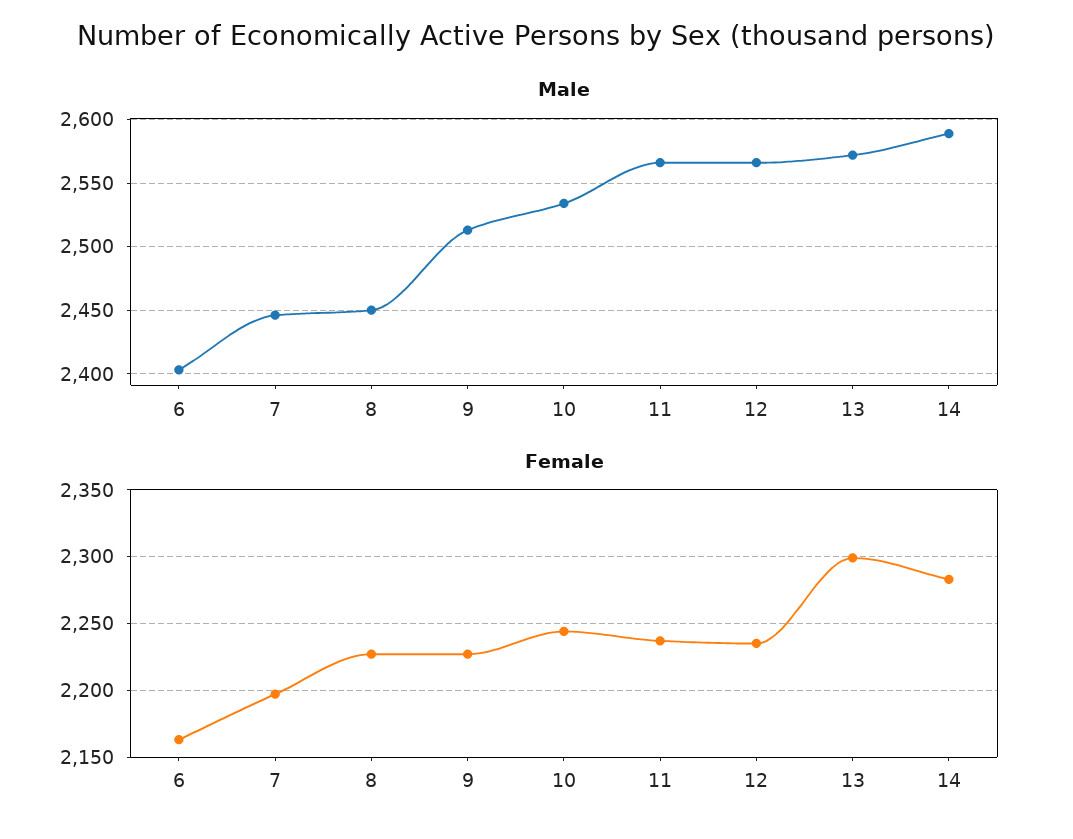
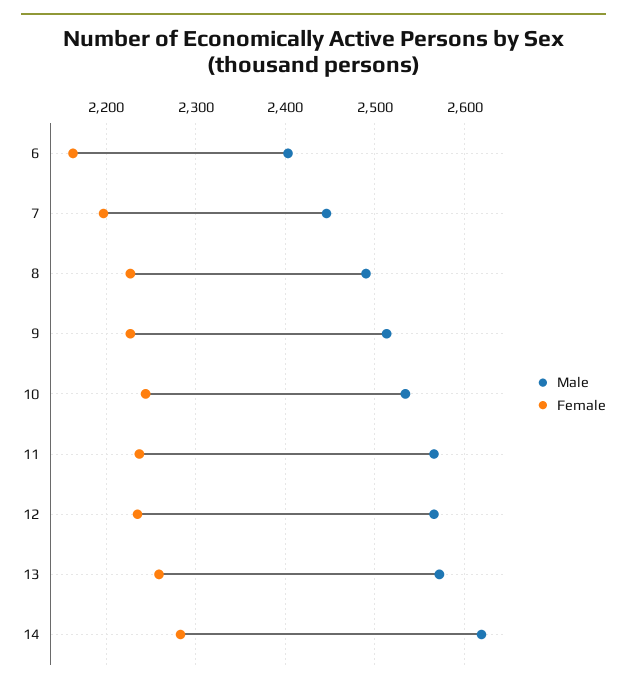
Male, 8: 2450 -> 2490
Male, 14: 2590 -> 2620
Female, 13: 2300 -> 2260

